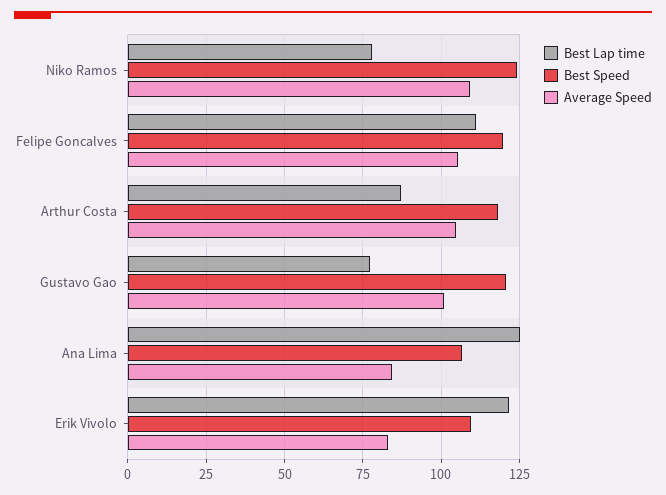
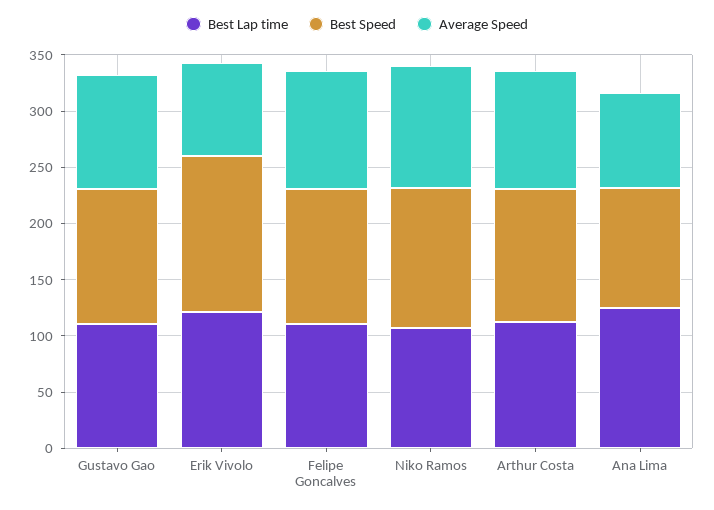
Best Lap time, Niko Ramos: 77.5 -> 110
Best Lap time, Arthur Costa: 87.5 -> 110
Best Lap time, Gustavo Gao: 77.5 -> 110
Best Speed, Erik Vivolo: 110 -> 140

